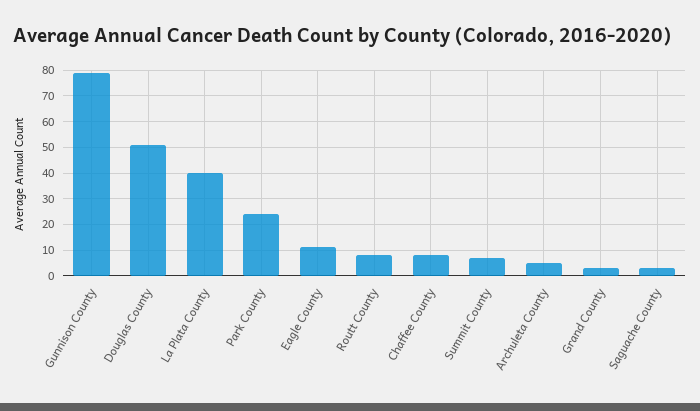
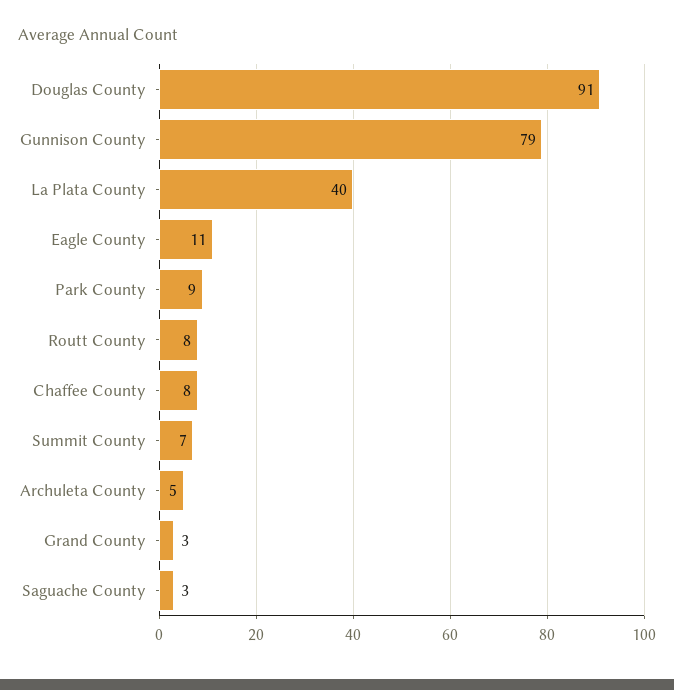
Douglas County: 50 -> 91
Park County: 25 -> 9

